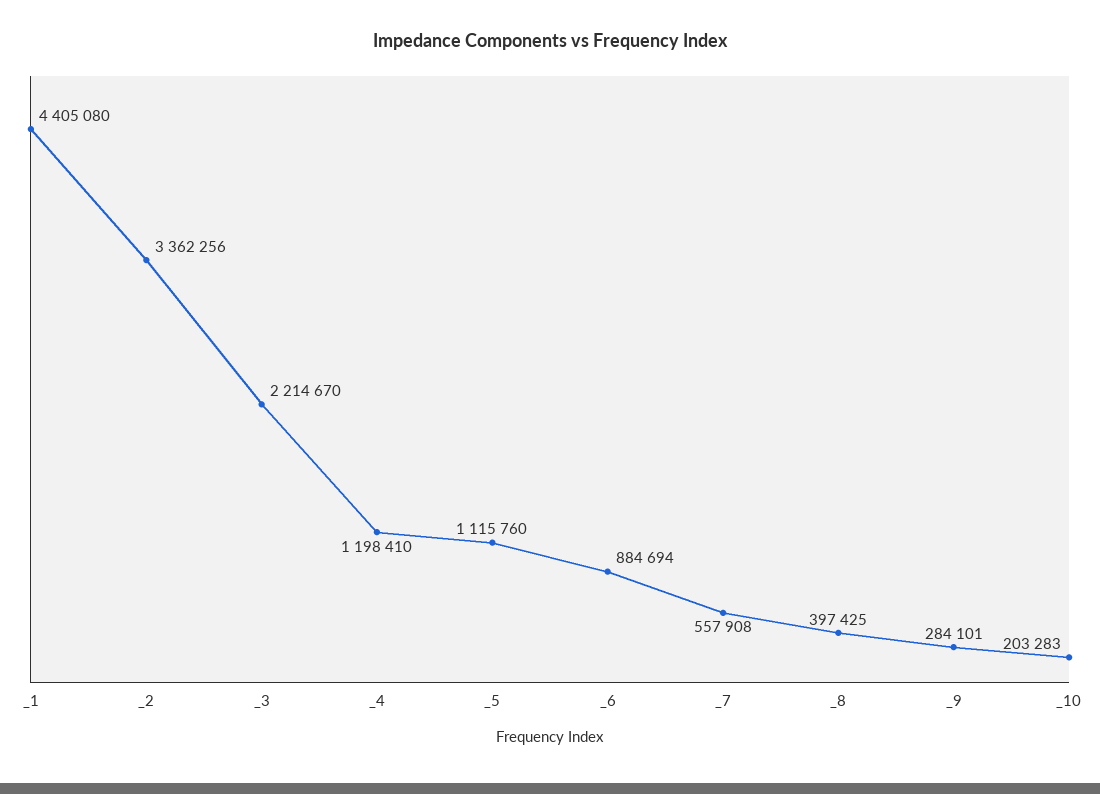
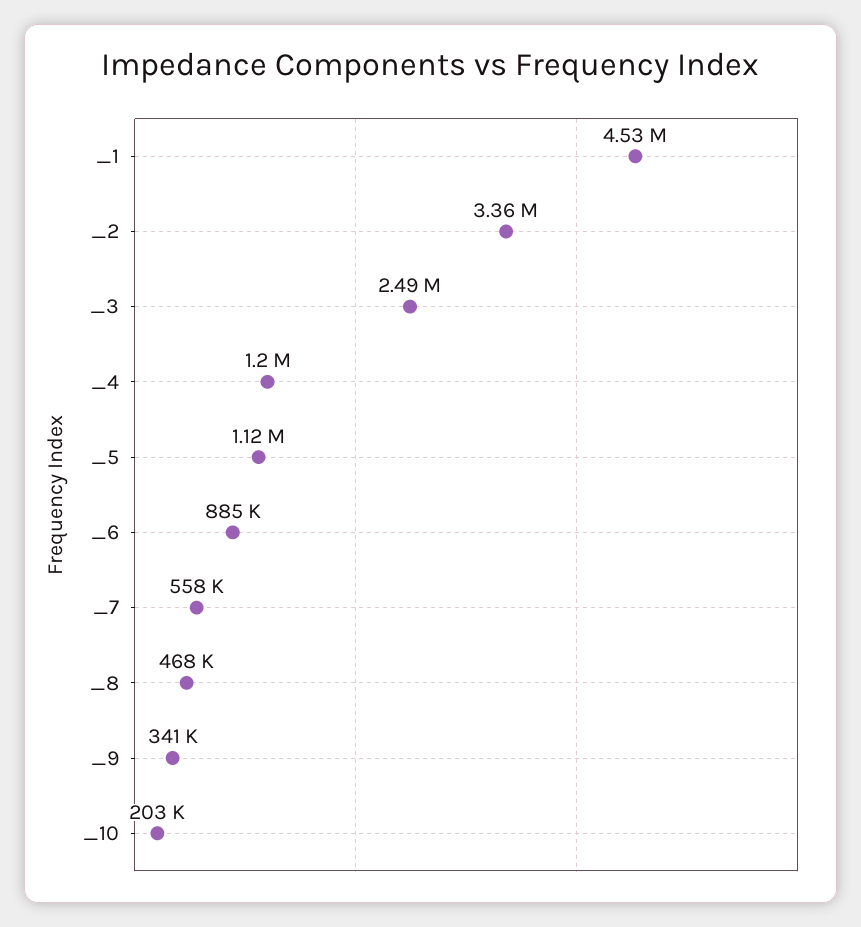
_1: 4405080 -> 4530000
_3: 2214670 -> 2490000
_8: 397425 -> 468000
_9: 284101 -> 341000

